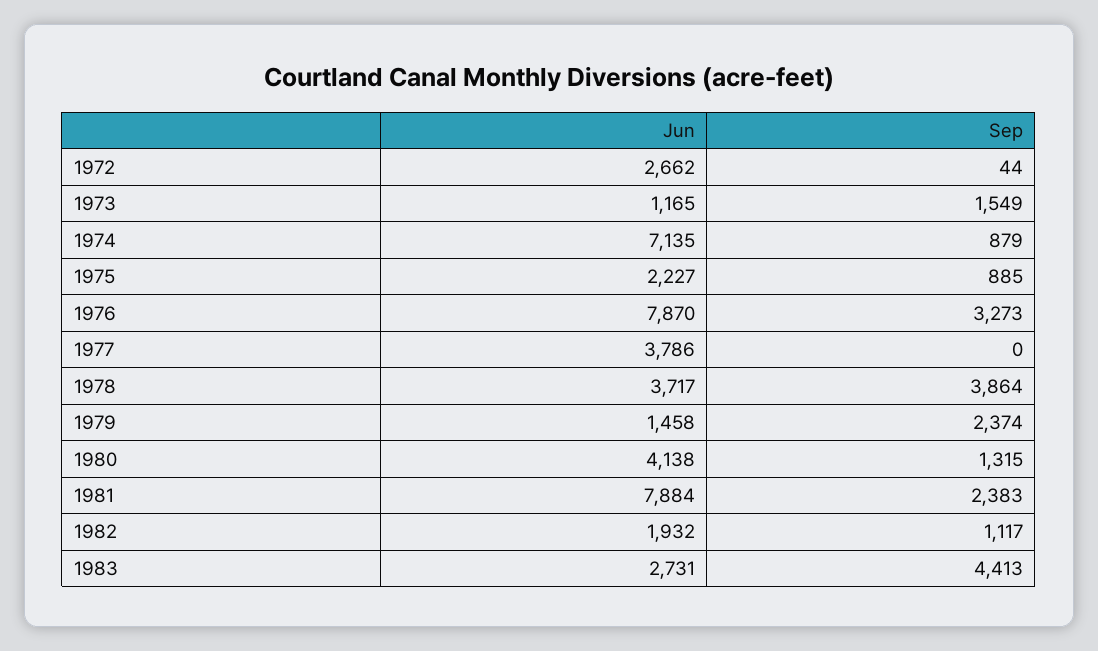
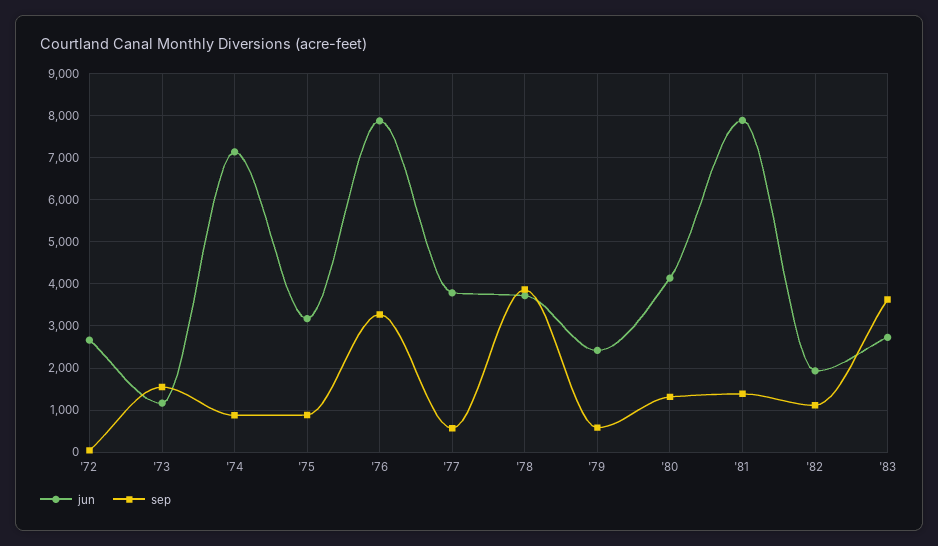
Jun, 1975: 2227 -> 3200
Sep, 1977: 0 -> 600
Jun, 1979: 1458 -> 2400
Sep, 1979: 2374 -> 600
Sep, 1981: 2383 -> 1400
Sep, 1983: 4413 -> 3600

